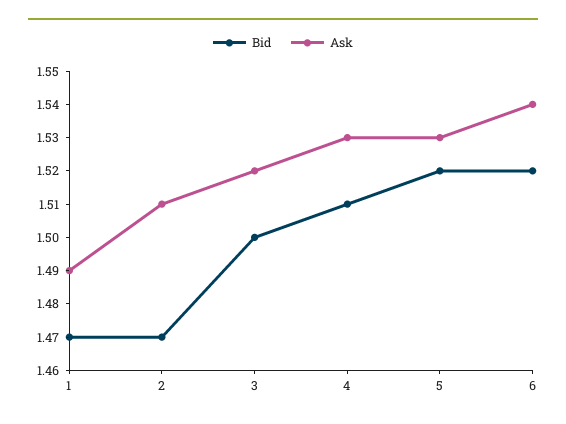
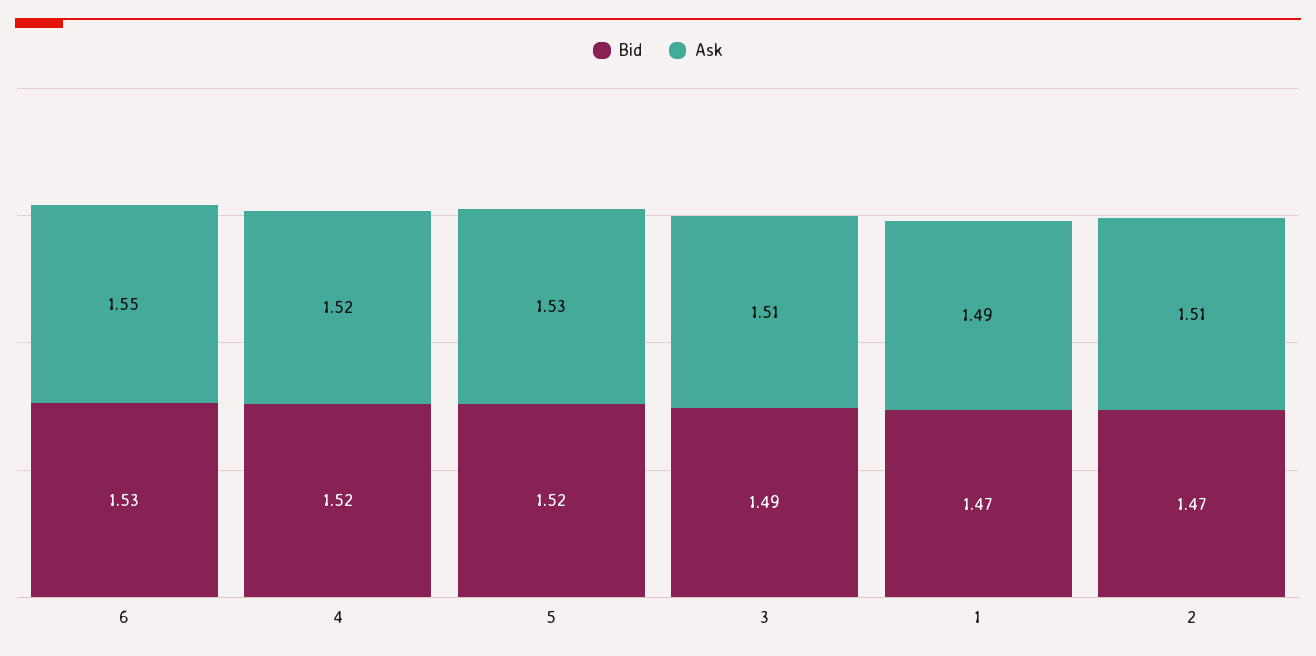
Bid, 3: 1.5 -> 1.49
Ask, 3: 1.52 -> 1.51
Bid, 4: 1.51 -> 1.52
Ask, 4: 1.53 -> 1.52
Bid, 6: 1.52 -> 1.53
Ask, 6: 1.54 -> 1.55

